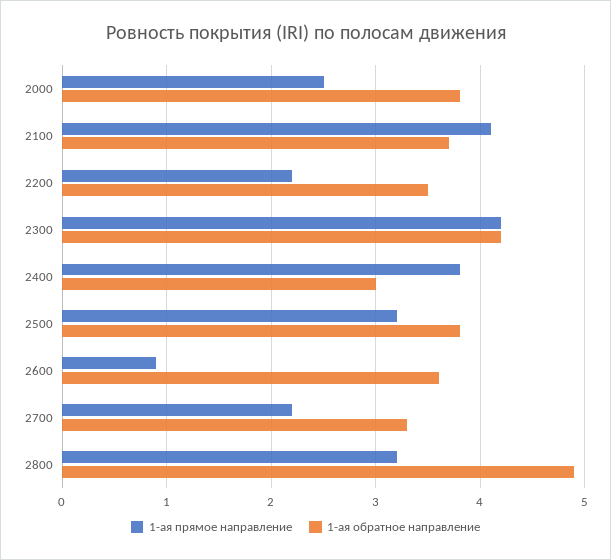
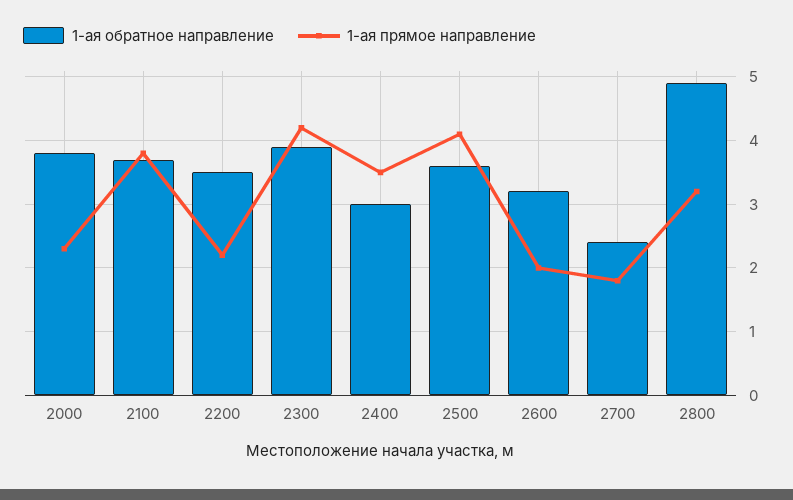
1-ая прямое направление, 2000: 2.5 -> 2.3
1-ая прямое направление, 2100: 4.1 -> 3.8
1-ая обратное направление, 2300: 4.2 -> 3.9
1-ая прямое направление, 2400: 3.8 -> 3.5
1-ая прямое направление, 2500: 3.2 -> 4.1
1-ая обратное направление, 2500: 3.8 -> 3.6
1-ая прямое направление, 2600: 0.9 -> 2
1-ая обратное направление, 2600: 3.6 -> 3.2
1-ая прямое направление, 2700: 2.2 -> 1.8
1-ая обратное направление, 2700: 3.3 -> 2.4

